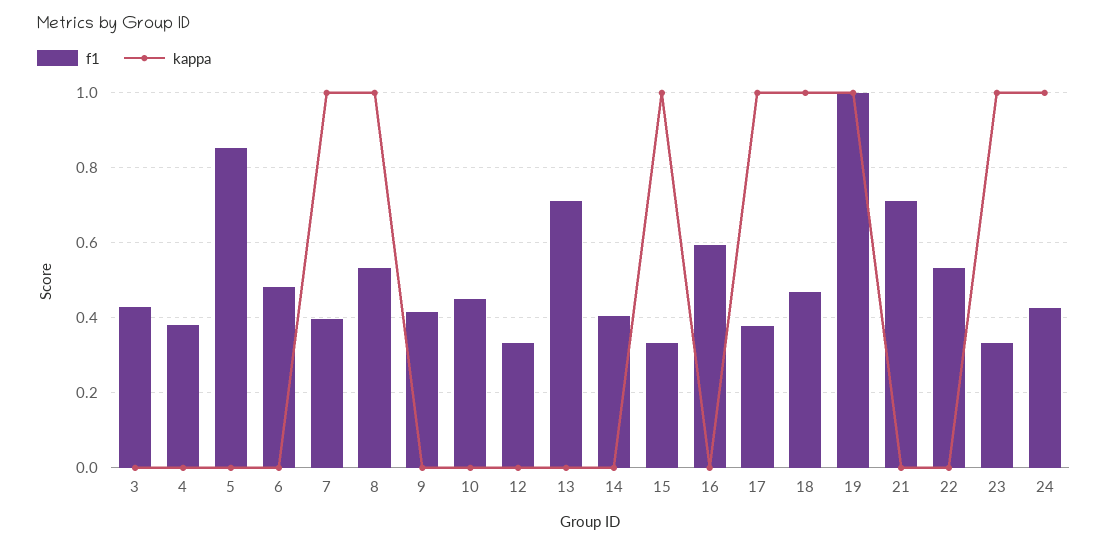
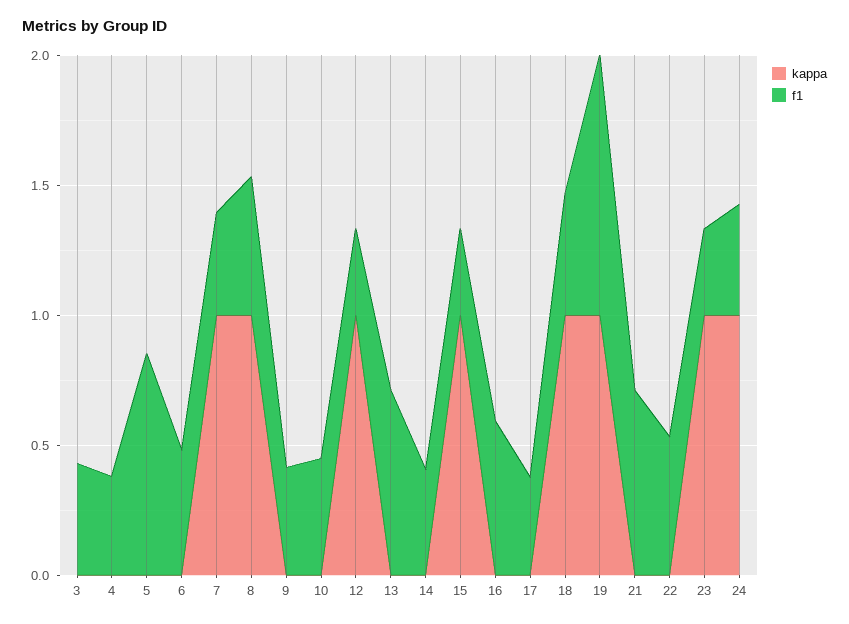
kappa, 12: 0 -> 1
kappa, 17: 1 -> 0

